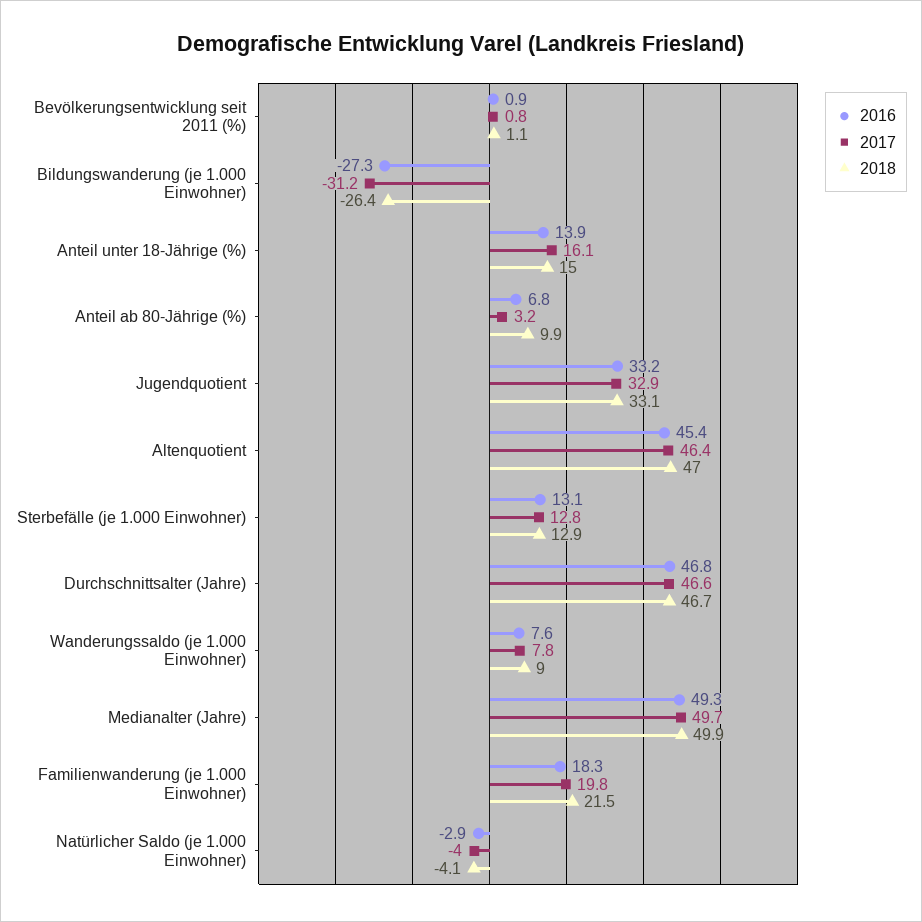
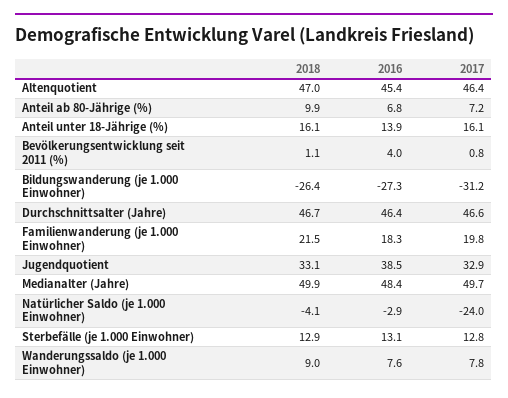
2016, Bevölkerungsentwicklung seit 2011 (%): 0.9 -> 4
2018, Anteil unter 18-Jährige (%): 15 -> 16.1
2017, Anteil ab 80-Jährige (%): 3.2 -> 7.2
2016, Jugendquotient: 33.2 -> 38.5
2016, Durchschnittsalter (Jahre): 46.8 -> 46.4
2016, Medianalter (Jahre): 49.3 -> 48.4
2017, Natürlicher Saldo (je 1.000 Einwohner): -4 -> -24

